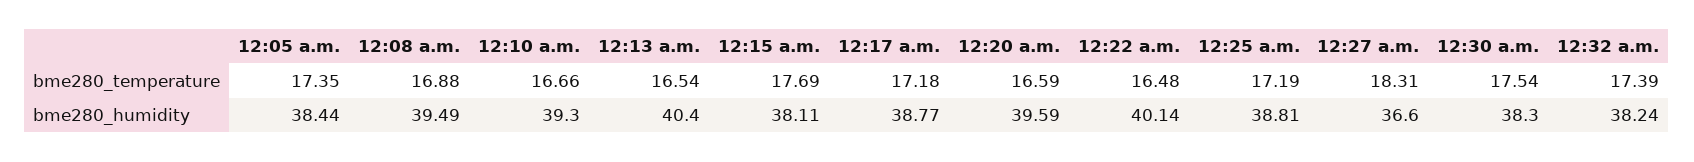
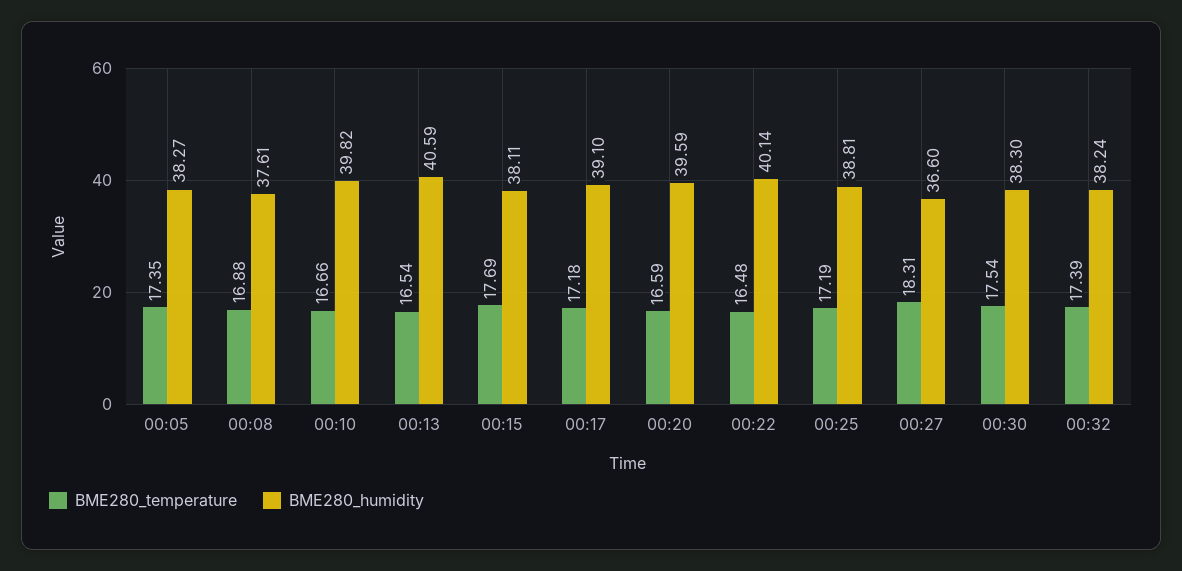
bme280_humidity, 12:05 a.m.: 38.44 -> 38.27
bme280_humidity, 12:08 a.m.: 39.49 -> 37.61
bme280_humidity, 12:10 a.m.: 39.3 -> 39.82
bme280_humidity, 12:13 a.m.: 40.4 -> 40.59
bme280_humidity, 12:17 a.m.: 38.77 -> 39.1

